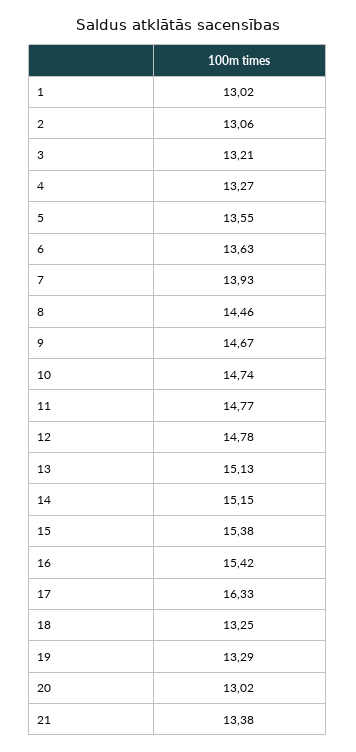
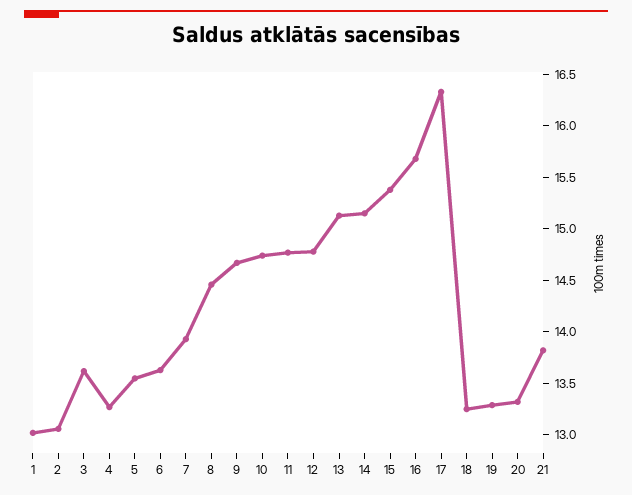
3: 13.21 -> 13.6
16: 15.42 -> 15.7
20: 13.02 -> 13.3
21: 13.38 -> 13.8

